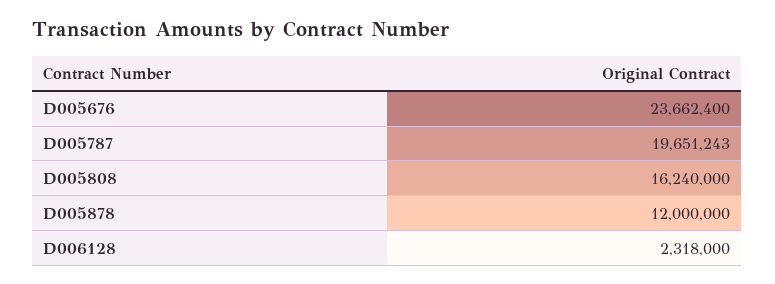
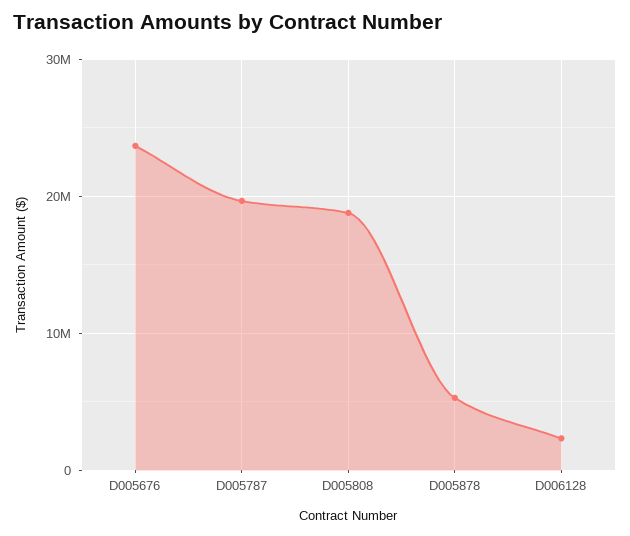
D005808: 16240000 -> 19000000
D005878: 12000000 -> 5000000

